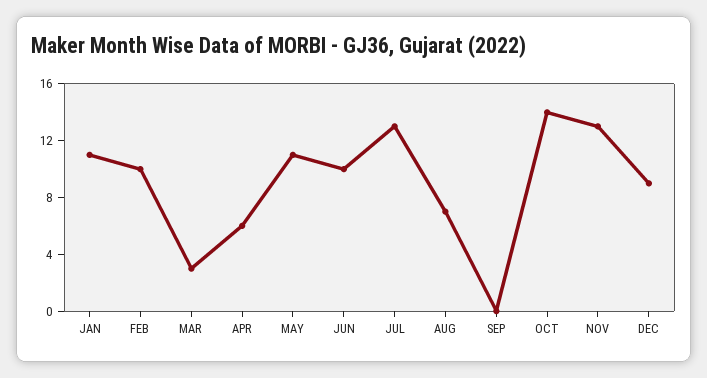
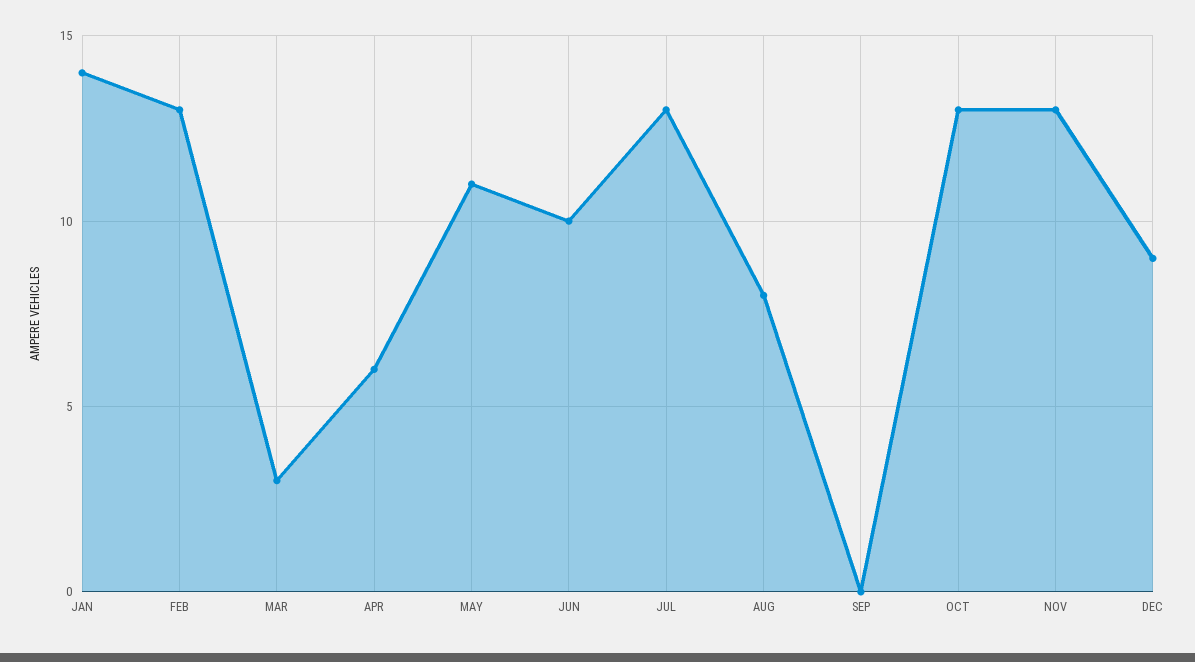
JAN: 11 -> 14
FEB: 10 -> 13
AUG: 7 -> 8
OCT: 14 -> 13

